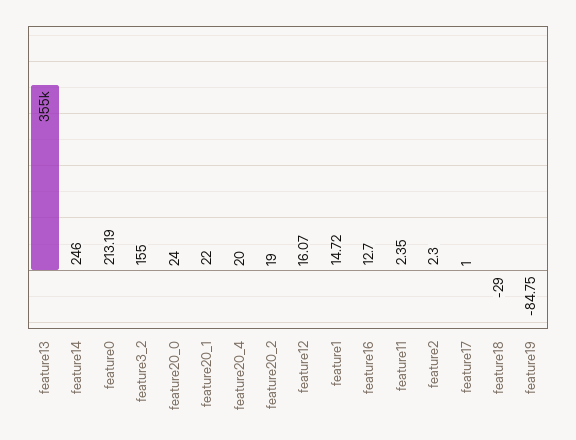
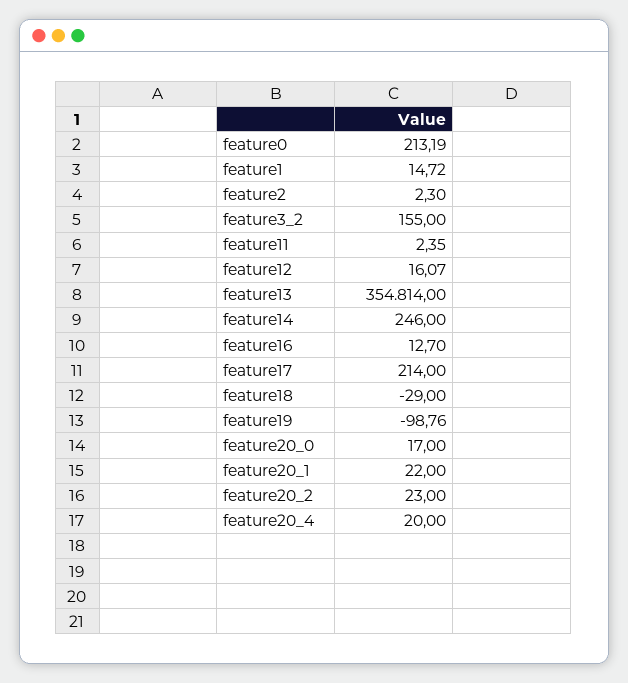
feature20_0: 24 -> 17
feature20_2: 19 -> 23
feature17: 1 -> 214
feature19: -84.75 -> -98.76

